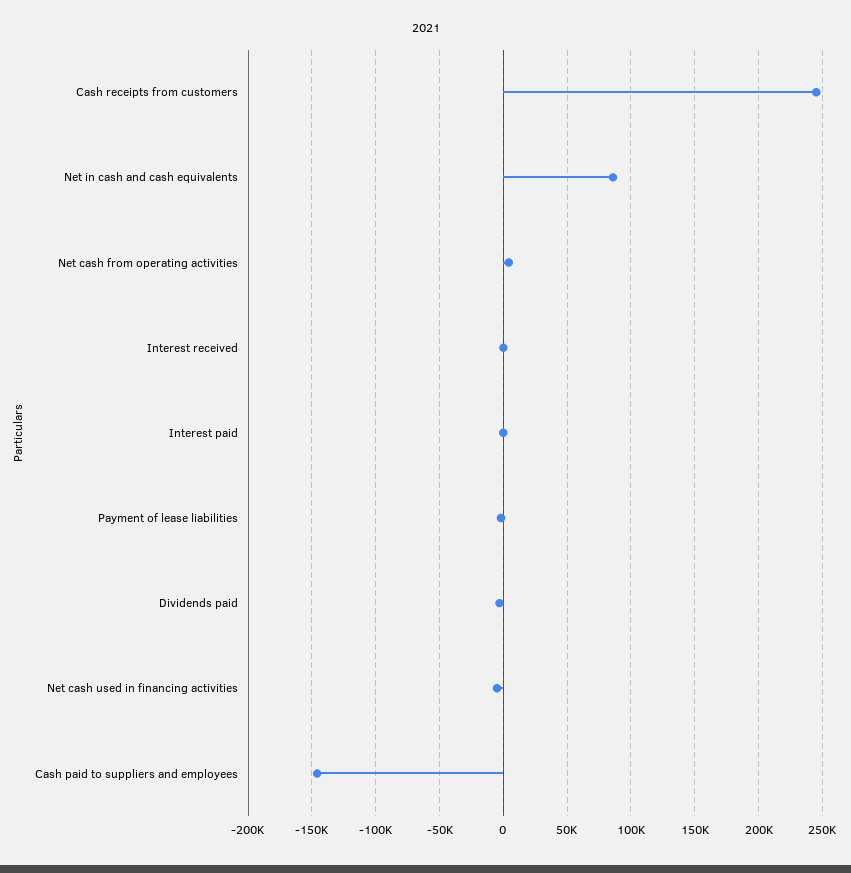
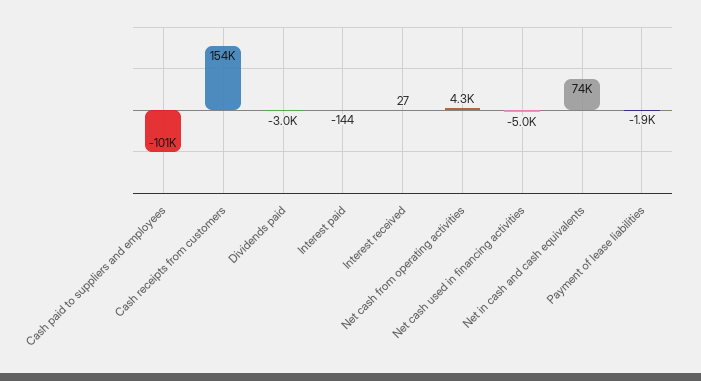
Cash receipts from customers: 245000 -> 154000
Net in cash and cash equivalents: 85000 -> 74000
Cash paid to suppliers and employees: -145000 -> -101000

